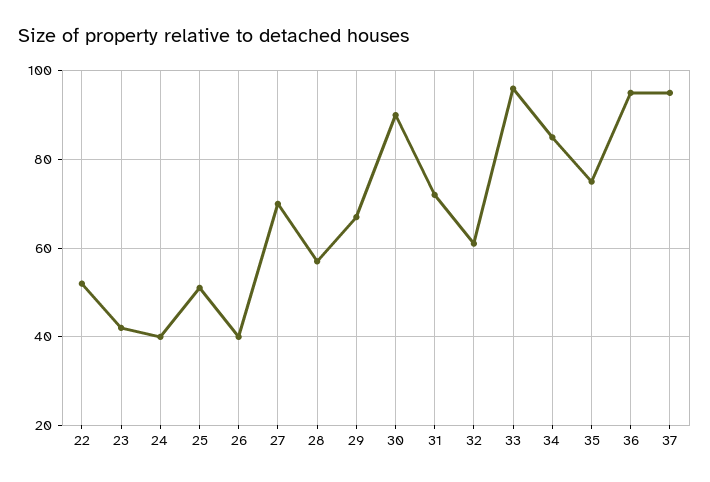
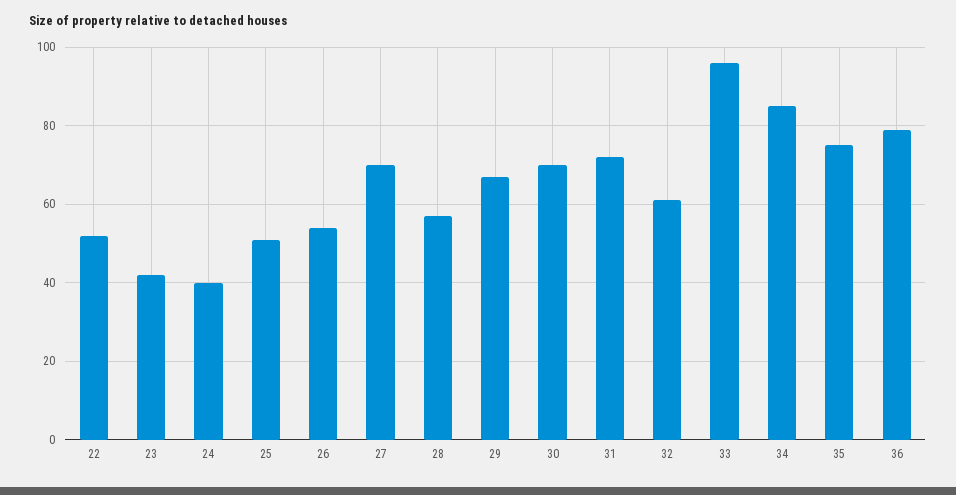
26: 40 -> 55
30: 90 -> 70
36: 95 -> 80
37: 95 -> none

